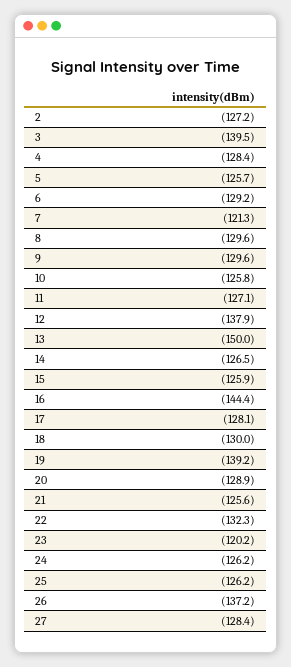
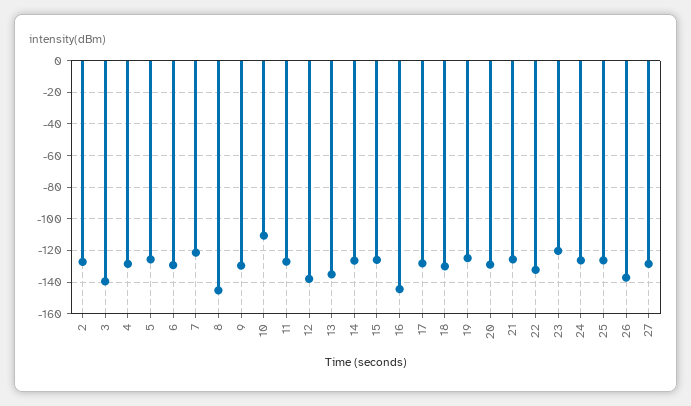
8: -129.6 -> -145
10: -125.8 -> -110
13: -150 -> -135
19: -139.2 -> -125

